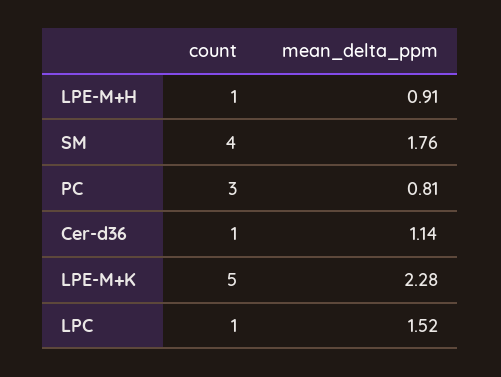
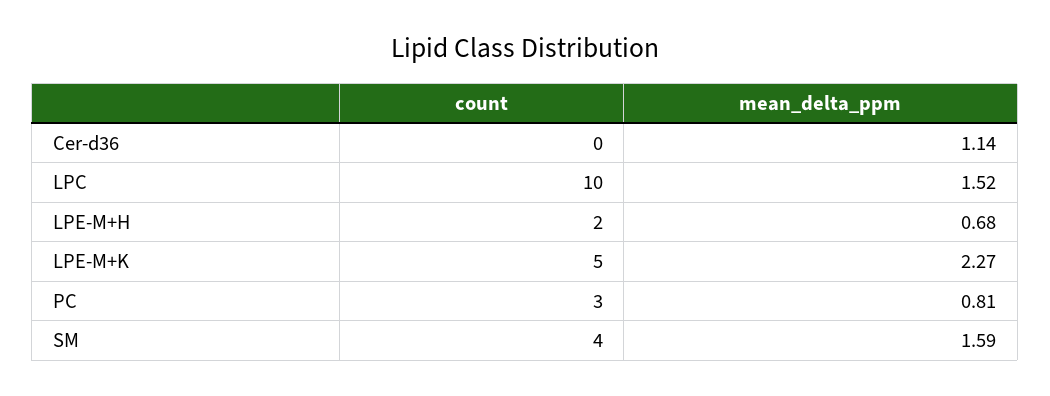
count, LPE-M+H: 1 -> 2
mean_delta_ppm, LPE-M+H: 0.91 -> 0.68
mean_delta_ppm, SM: 1.76 -> 1.59
count, Cer-d36: 1 -> 0
mean_delta_ppm, LPE-M+K: 2.28 -> 2.27
count, LPC: 1 -> 10

